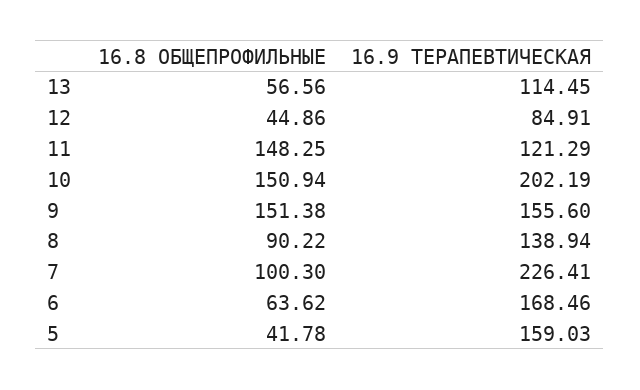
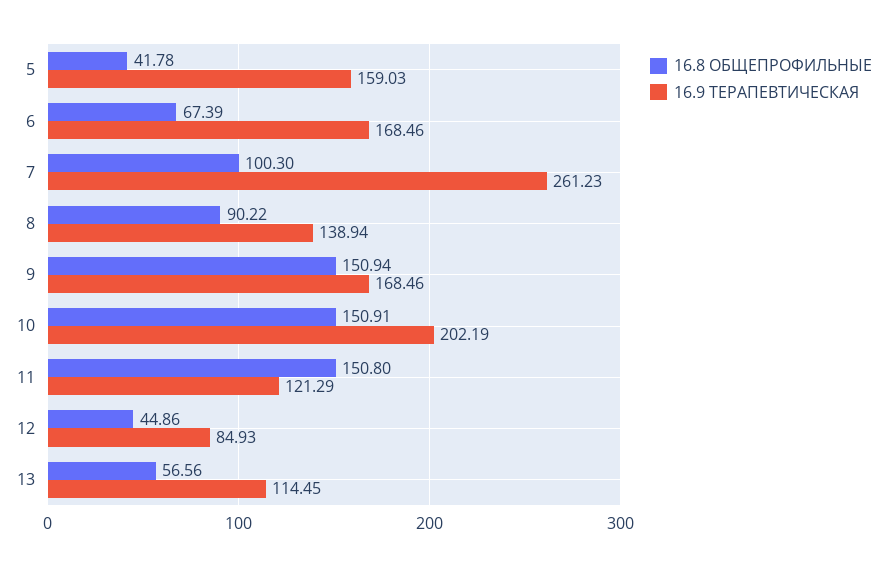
16.9 ТЕРАПЕВТИЧЕСКАЯ, 12: 84.91 -> 84.93
16.8 ОБЩЕПРОФИЛЬНЫЕ, 11: 148.25 -> 150.8
16.8 ОБЩЕПРОФИЛЬНЫЕ, 10: 150.94 -> 150.91
16.8 ОБЩЕПРОФИЛЬНЫЕ, 9: 151.38 -> 150.94
16.9 ТЕРАПЕВТИЧЕСКАЯ, 9: 155.6 -> 168.46
16.9 ТЕРАПЕВТИЧЕСКАЯ, 7: 226.41 -> 261.23
16.8 ОБЩЕПРОФИЛЬНЫЕ, 6: 63.62 -> 67.39

